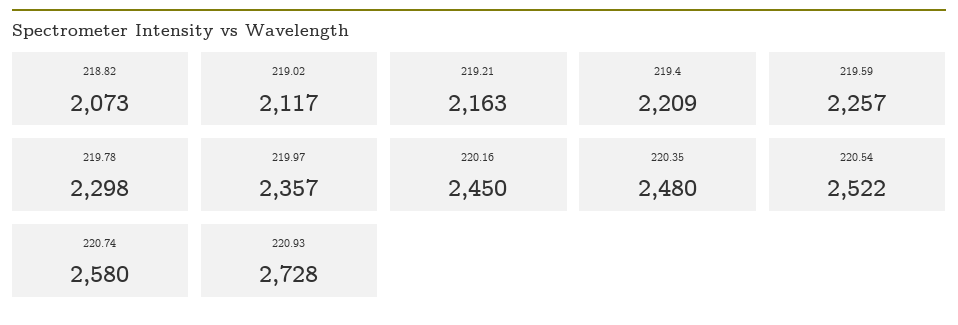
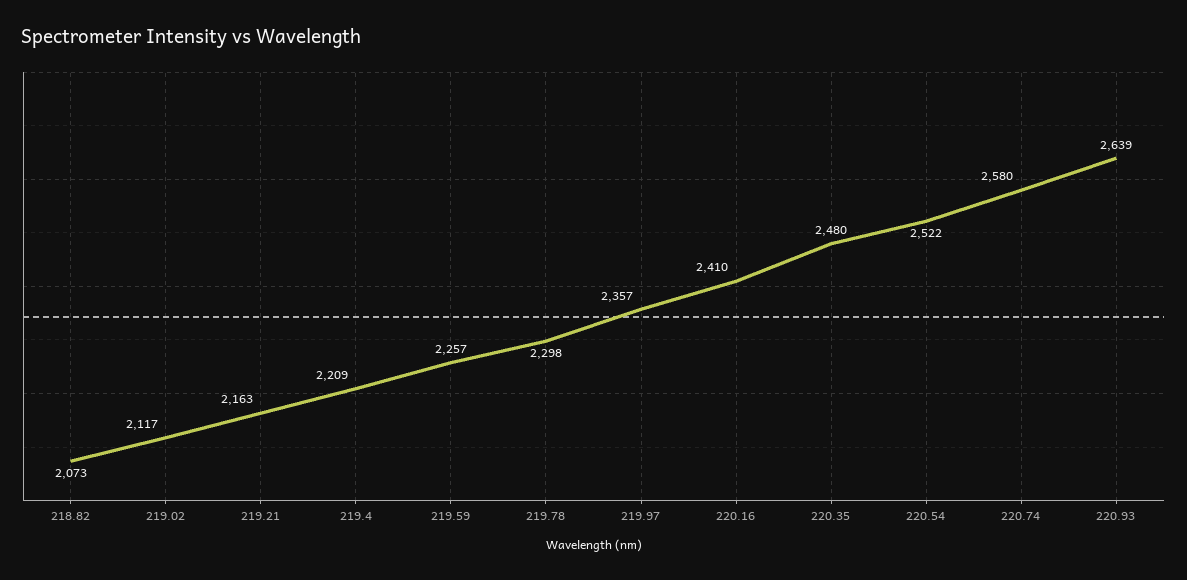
220.16: 2450 -> 2410
220.93: 2728 -> 2639

